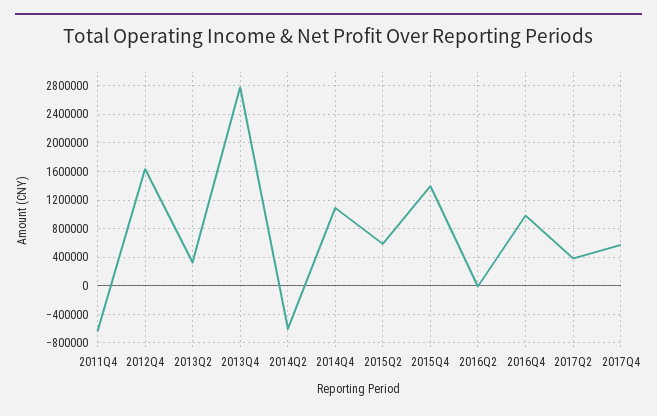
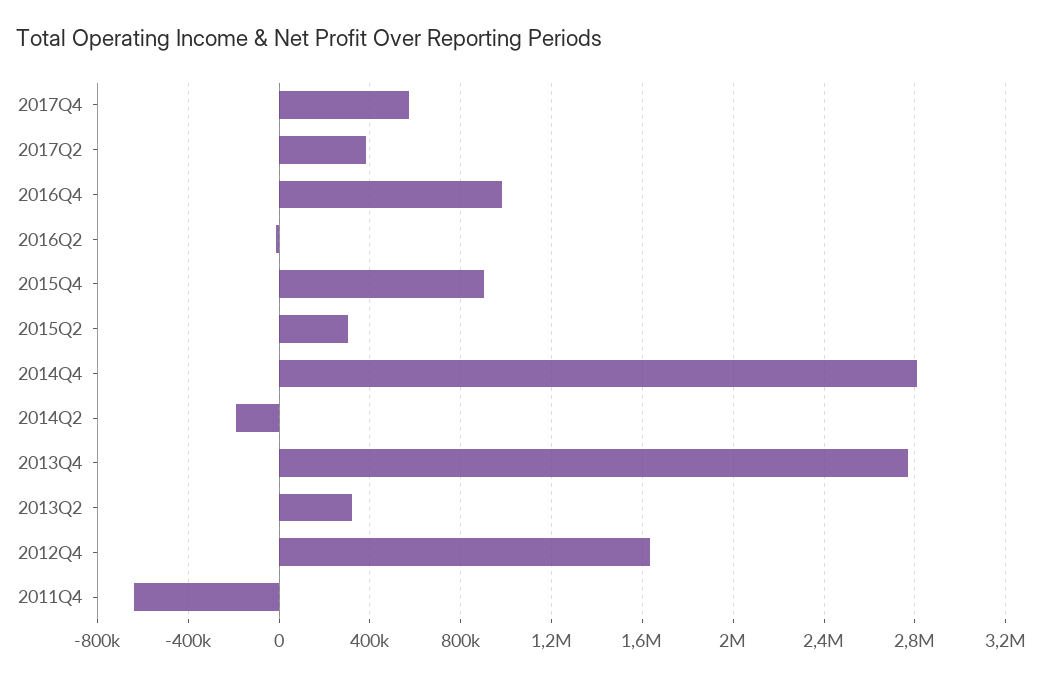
2014Q2: -600000 -> -200000
2014Q4: 1100000 -> 2800000
2015Q2: 600000 -> 300000
2015Q4: 1400000 -> 900000

